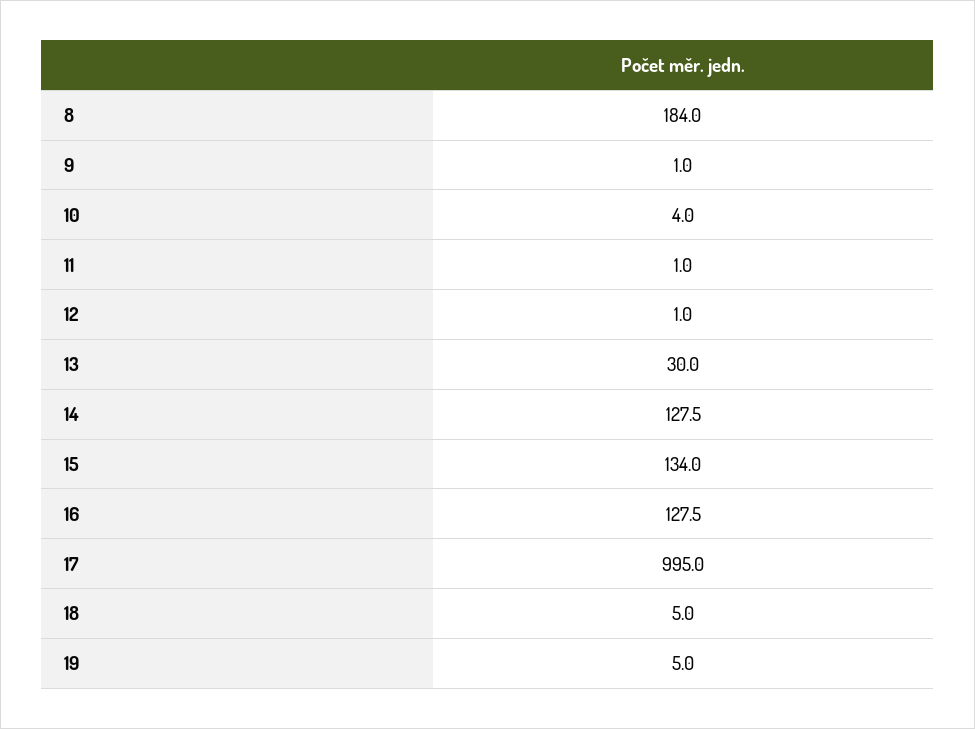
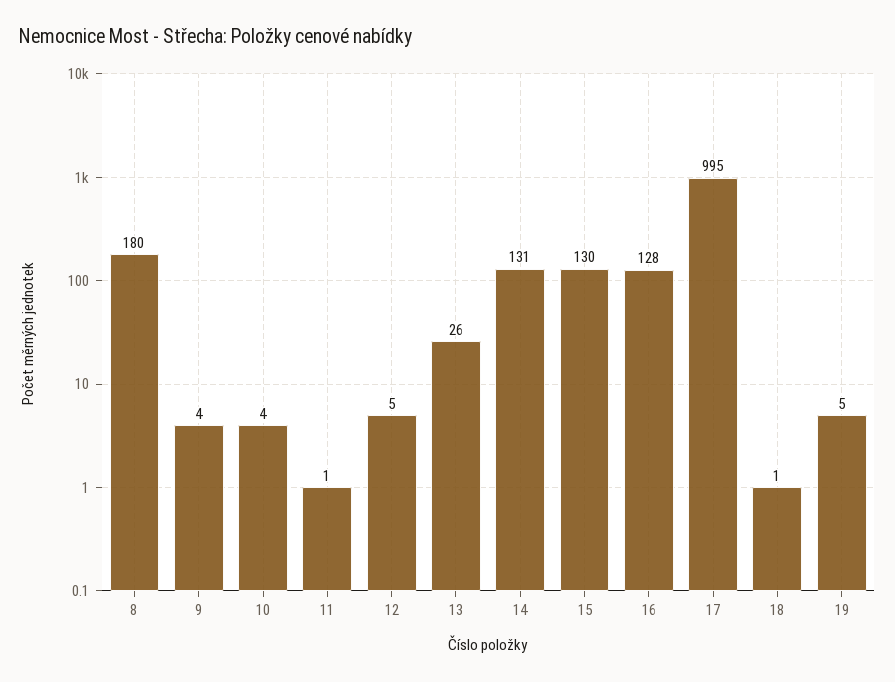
8: 184 -> 180
9: 1 -> 4
12: 1 -> 5
13: 30 -> 26
14: 127.5 -> 131
15: 134 -> 130
18: 5 -> 1

